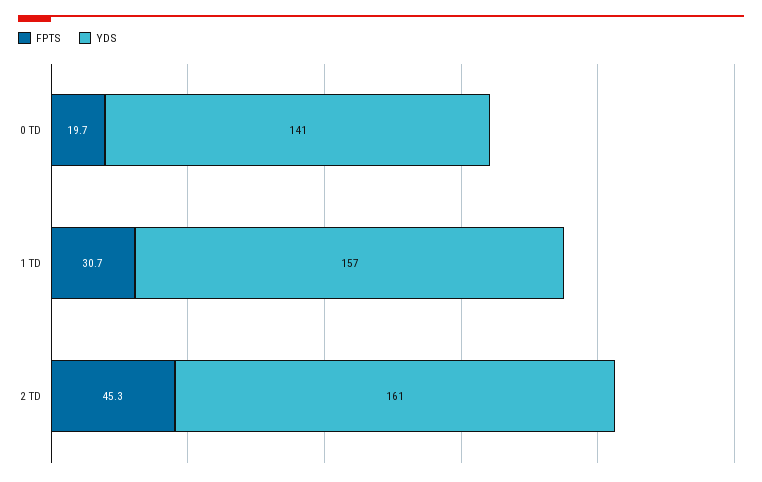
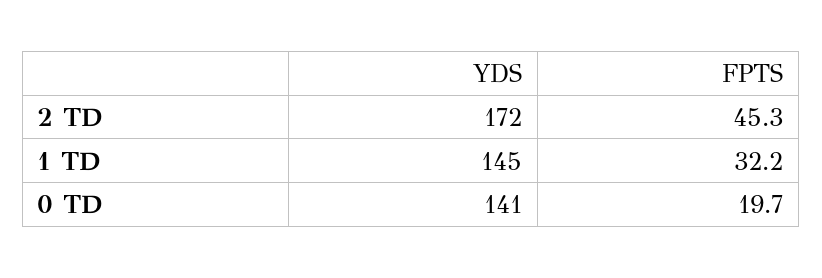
FPTS, 1 TD: 30.7 -> 32.2
YDS, 1 TD: 157 -> 145
YDS, 2 TD: 161 -> 172

